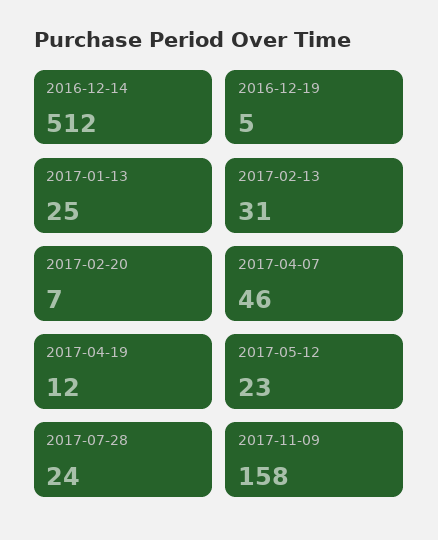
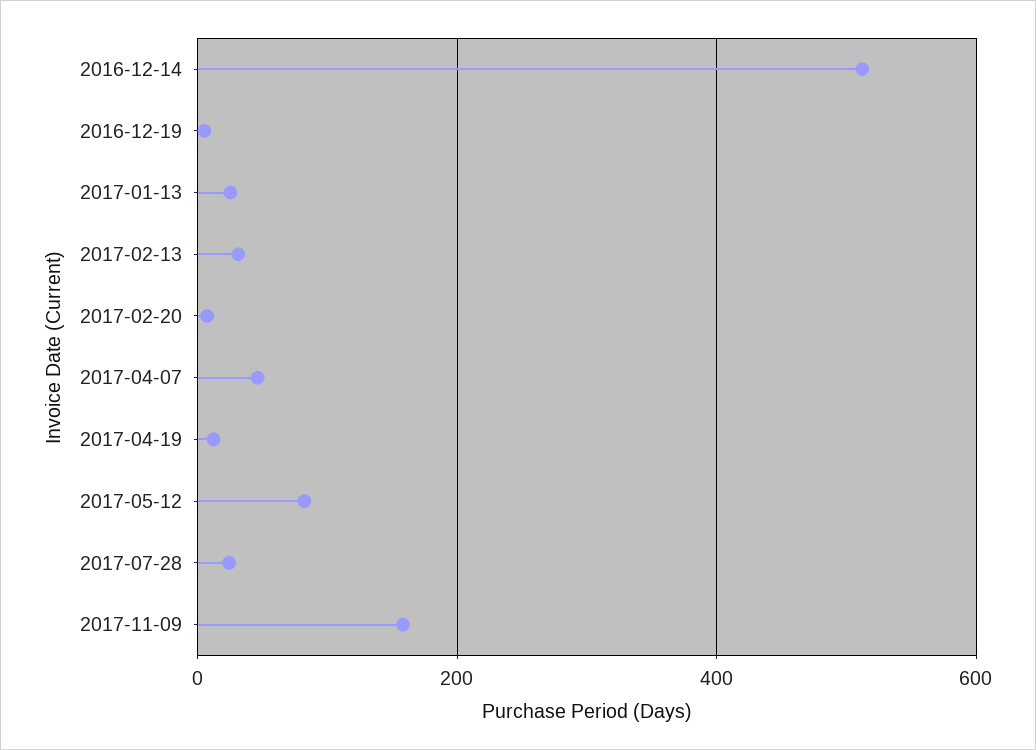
2017-05-12: 23 -> 80

